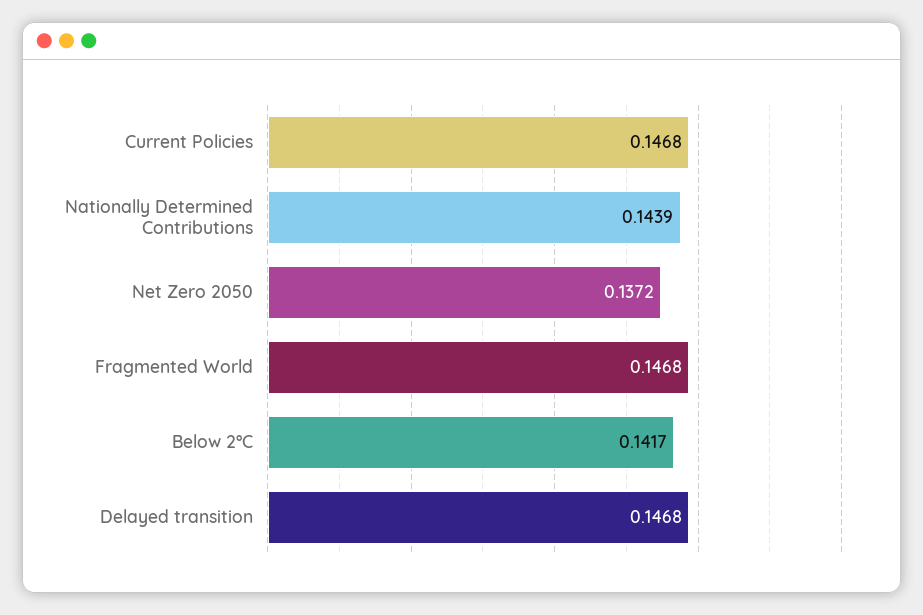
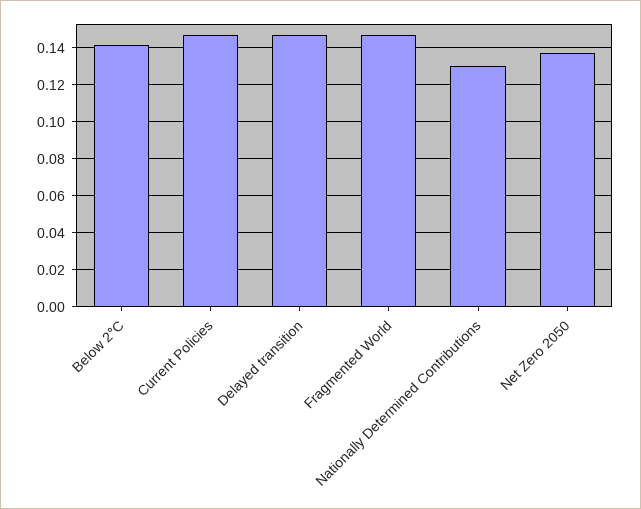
Nationally Determined Contributions: 0.1439 -> 0.13

